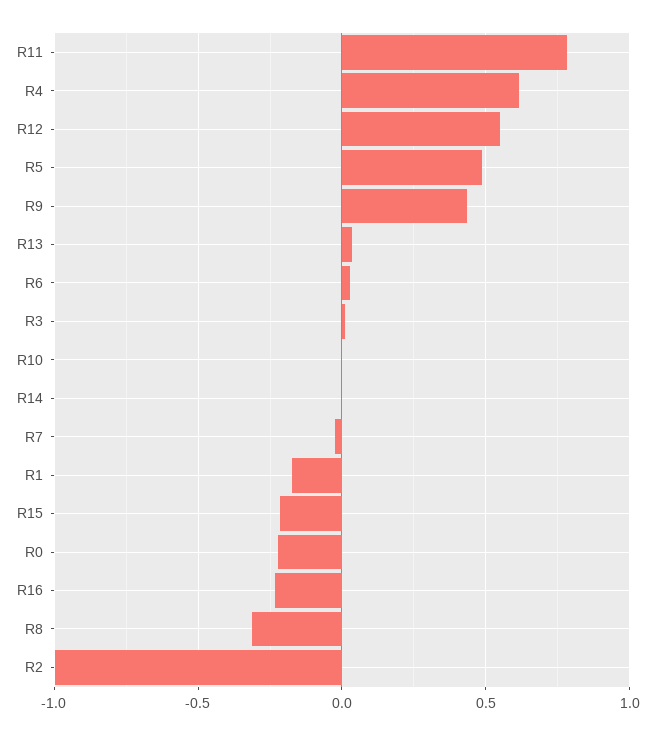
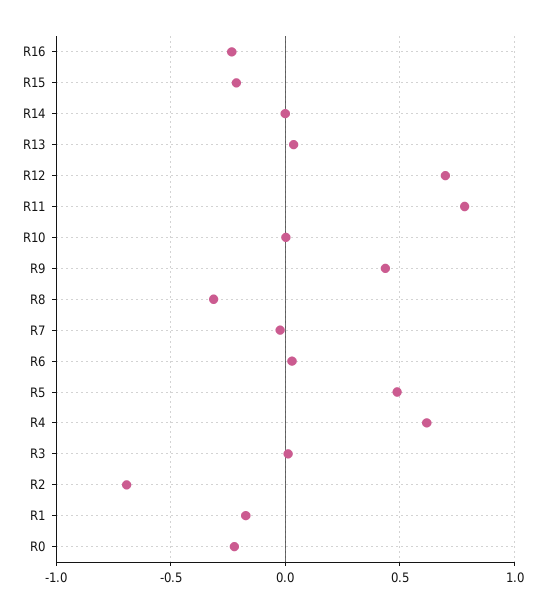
R12: 0.55 -> 0.7
R2: -1 -> -0.7

